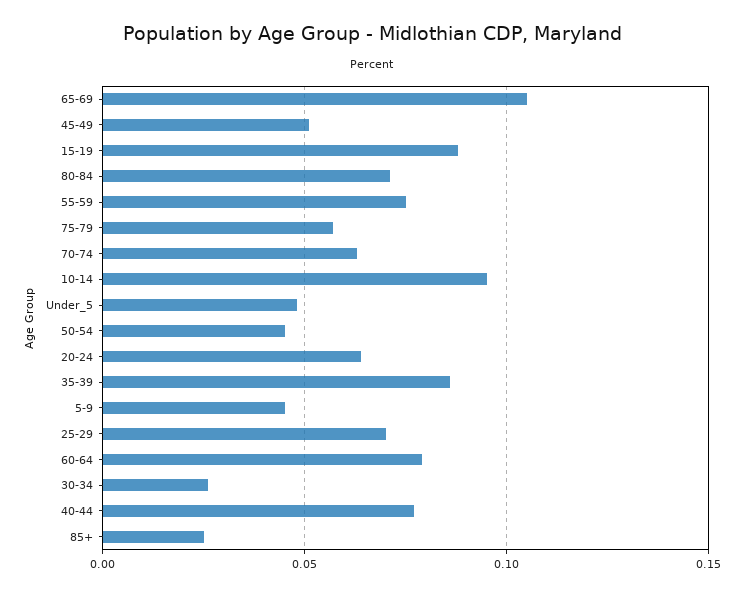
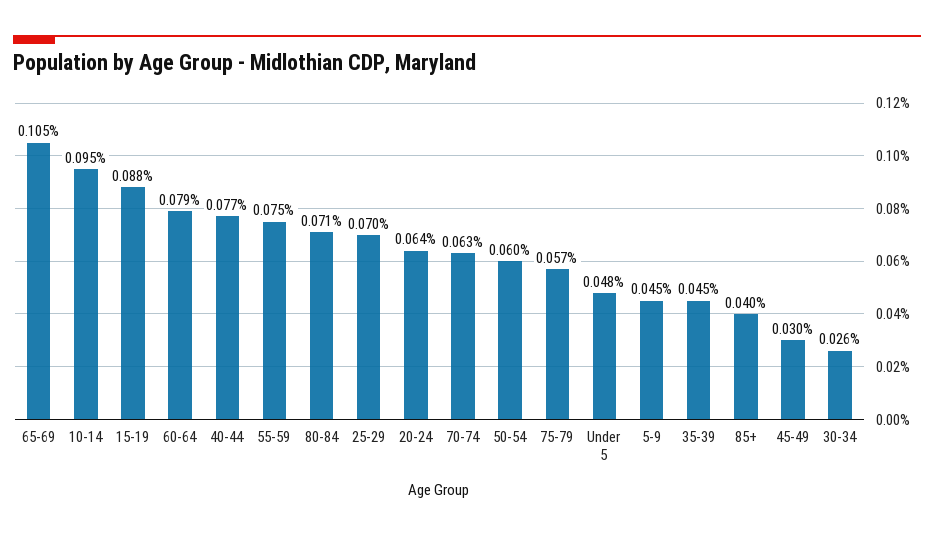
45-49: 0.05 -> 0.03
50-54: 0.045 -> 0.06
35-39: 0.085 -> 0.045
85+: 0.025 -> 0.04

